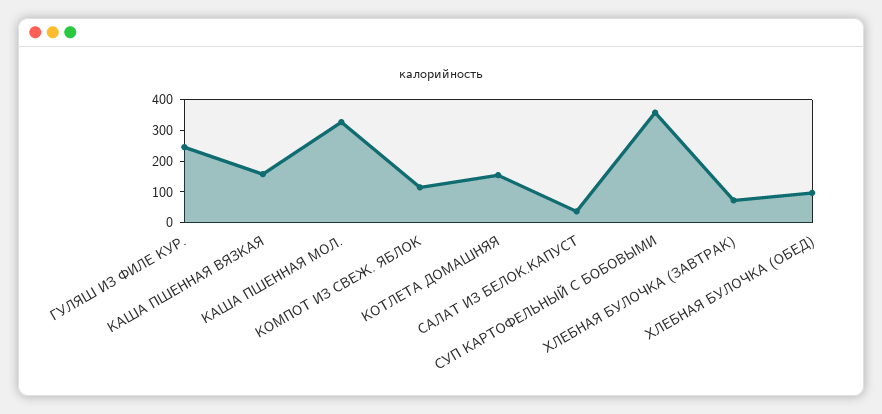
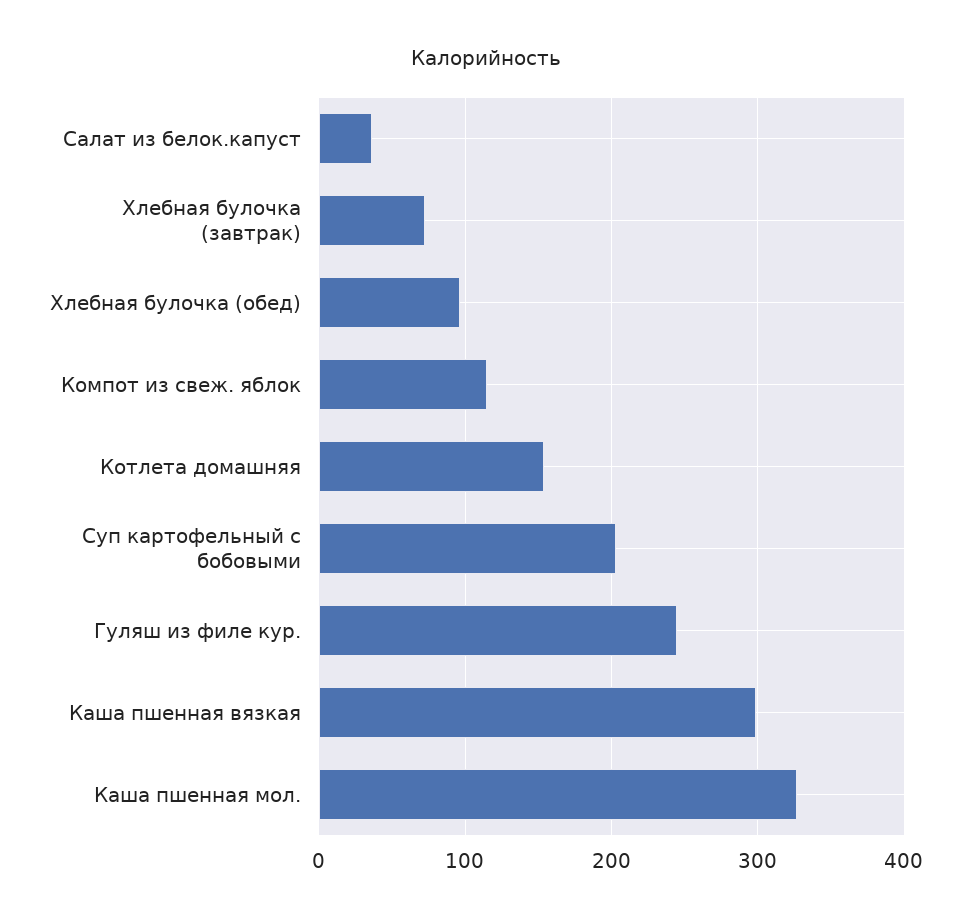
КАША ПШЕННАЯ ВЯЗКАЯ: 150 -> 300
СУП КАРТОФЕЛЬНЫЙ С БОБОВЫМИ: 350 -> 200

